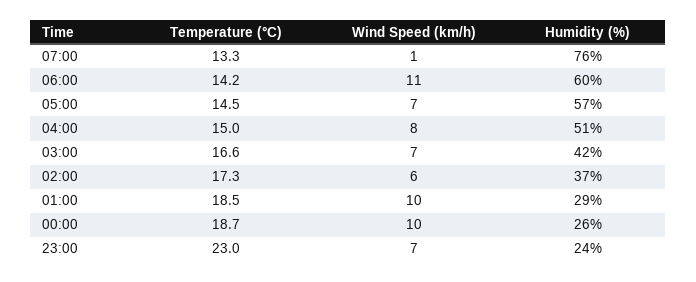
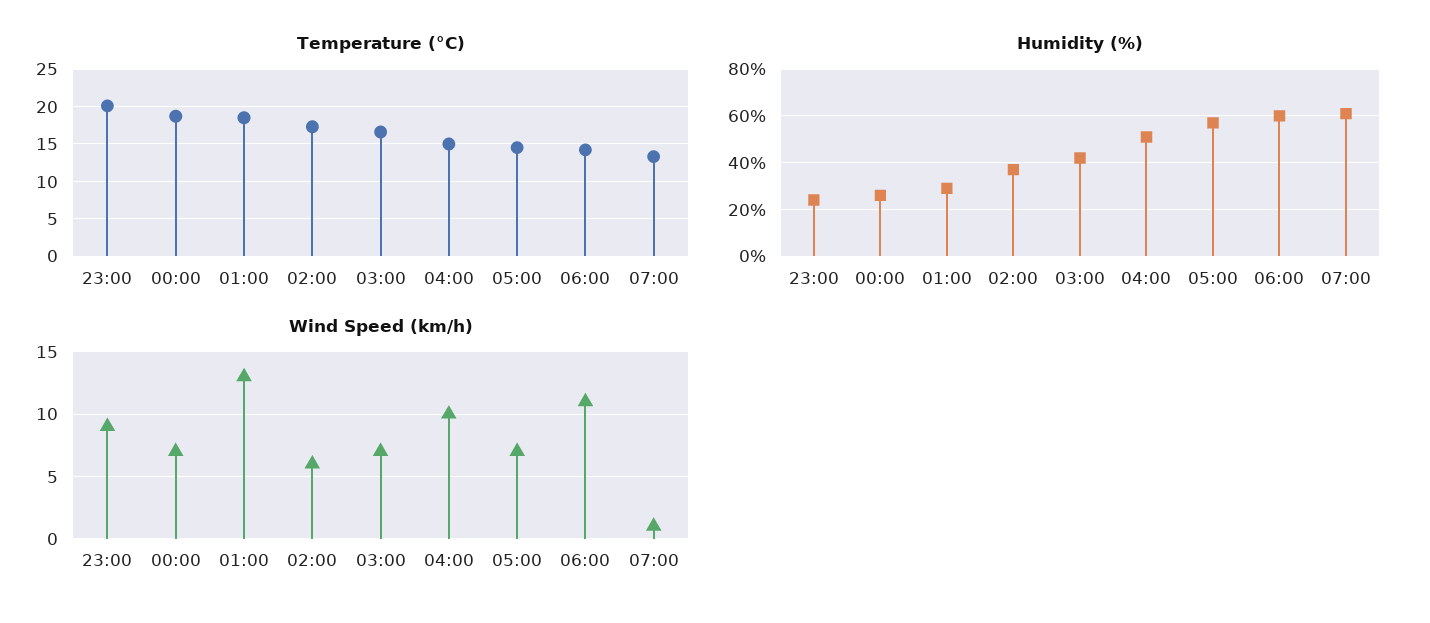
Humidity (%), 07:00: 76 -> 60
Wind Speed (km/h), 04:00: 8 -> 10
Wind Speed (km/h), 01:00: 10 -> 13
Wind Speed (km/h), 00:00: 10 -> 7
Temperature (°C), 23:00: 23 -> 20
Wind Speed (km/h), 23:00: 7 -> 9

